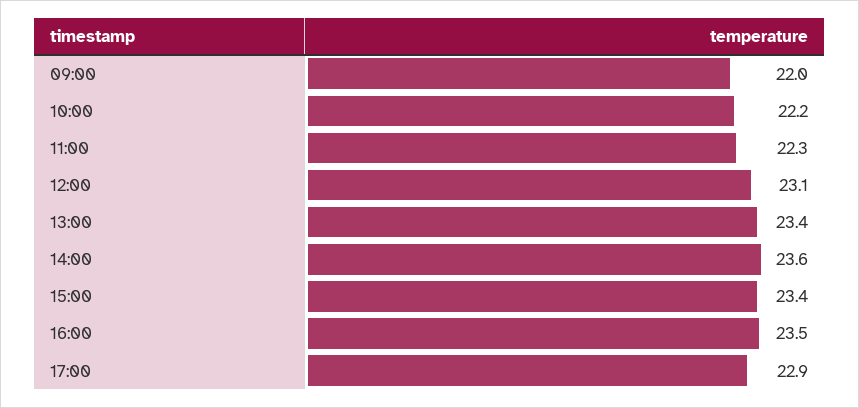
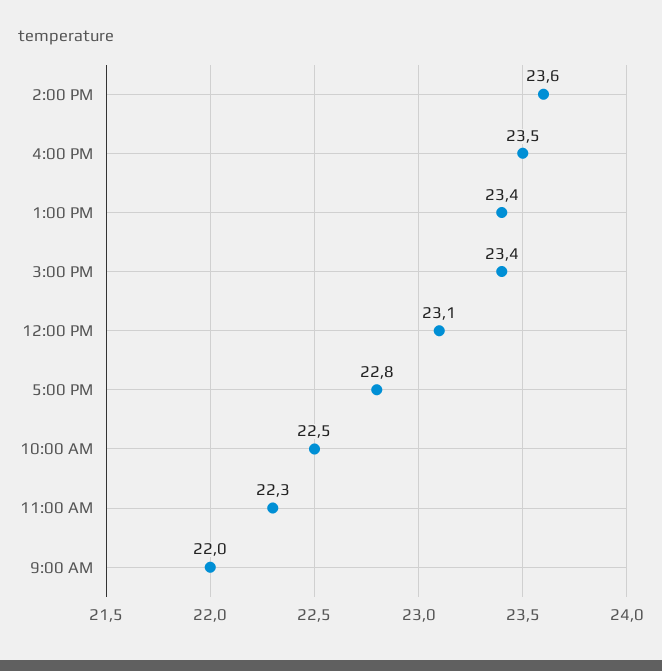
10:00: 22.2 -> 22.5
17:00: 22.9 -> 22.8

